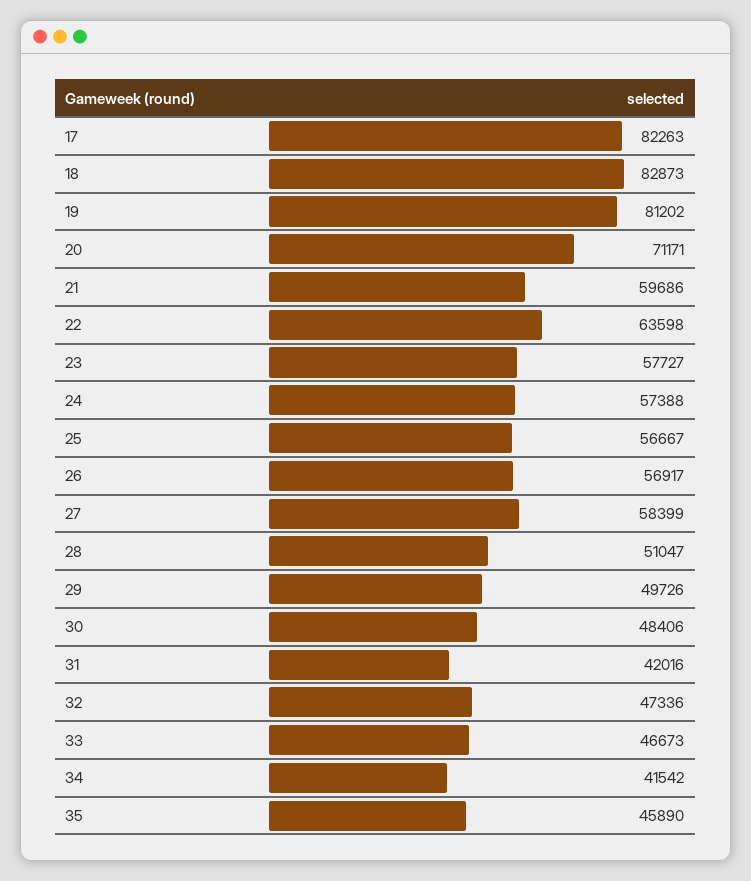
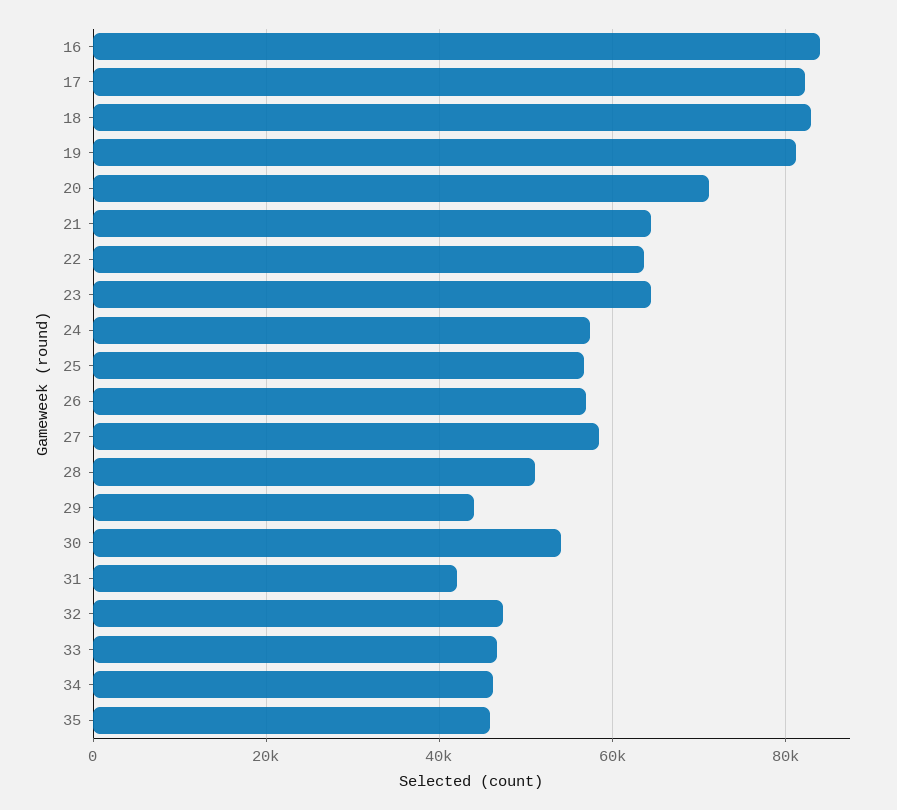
21: 59686 -> 64000
23: 57727 -> 64000
29: 49726 -> 44000
30: 48406 -> 54000
34: 41542 -> 46000
16: none -> 84000

